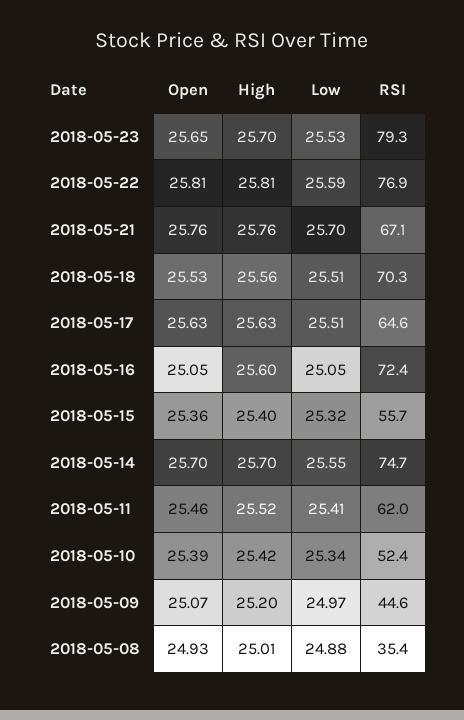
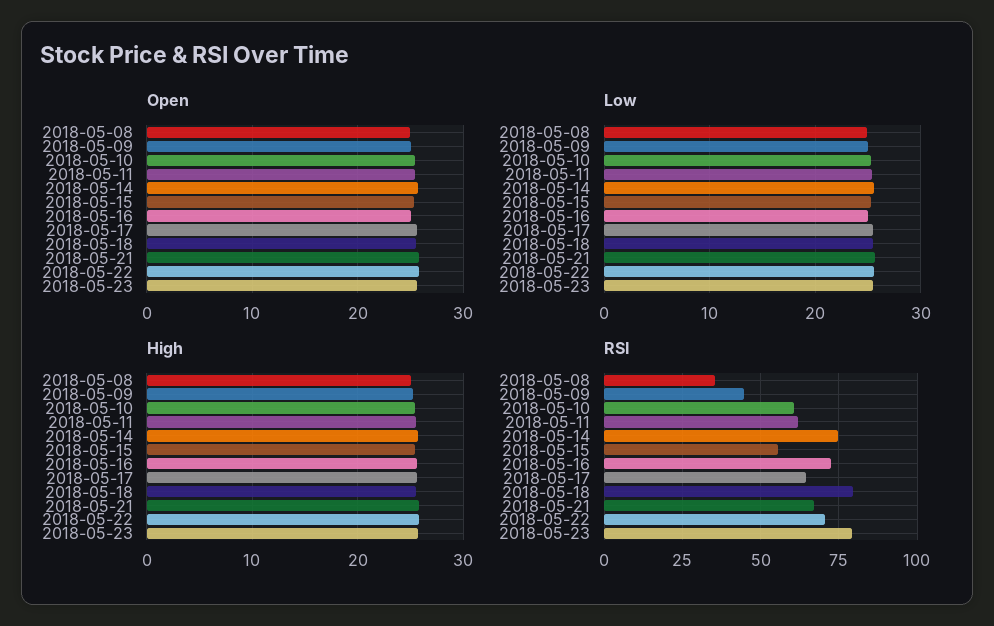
RSI, 2018-05-22: 76.9 -> 70
RSI, 2018-05-18: 70.3 -> 80
RSI, 2018-05-10: 52.4 -> 60

